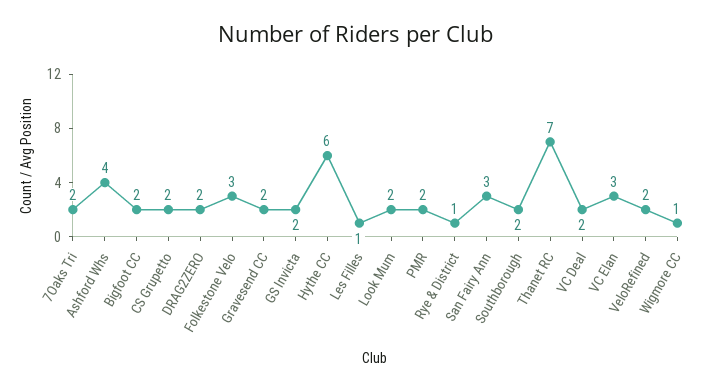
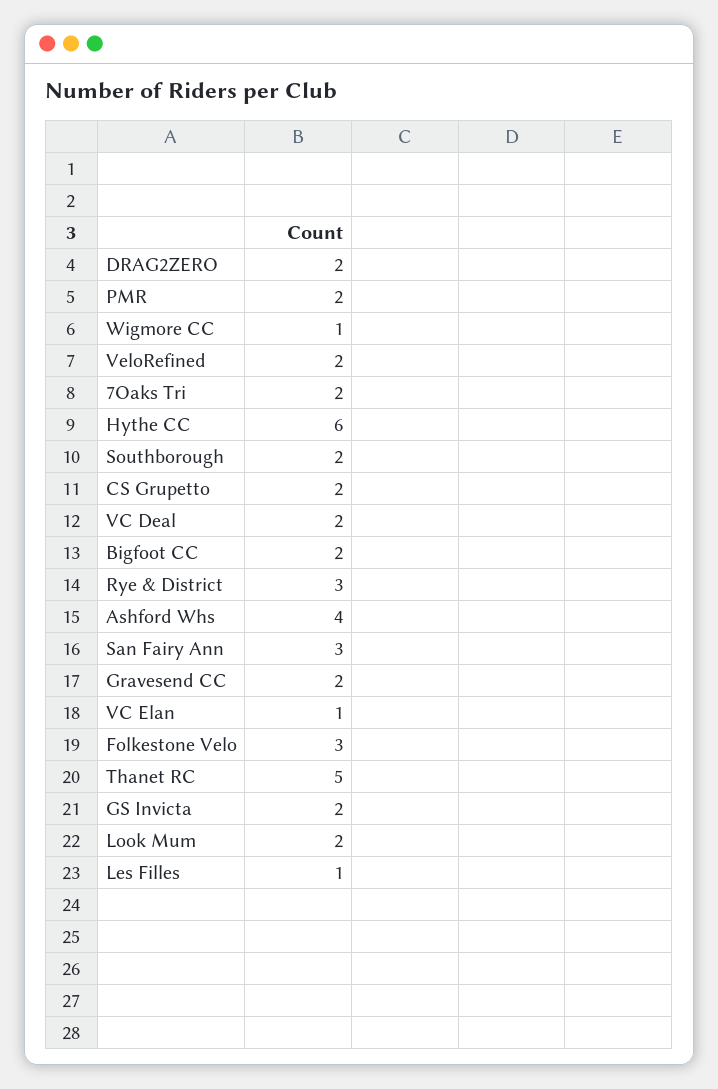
Rye & District: 1 -> 3
Thanet RC: 7 -> 5
VC Elan: 3 -> 1

